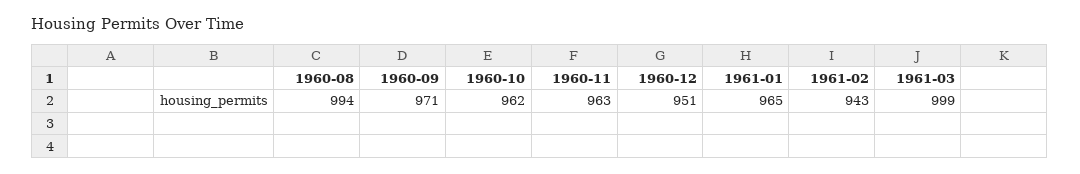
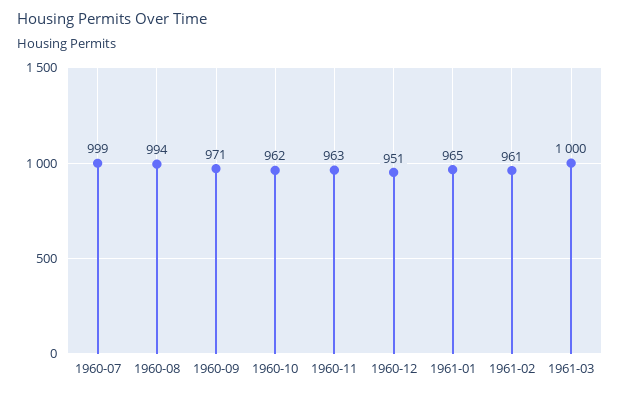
1961-02: 943 -> 961
1961-03: 999 -> 1000
1960-07: none -> 999

